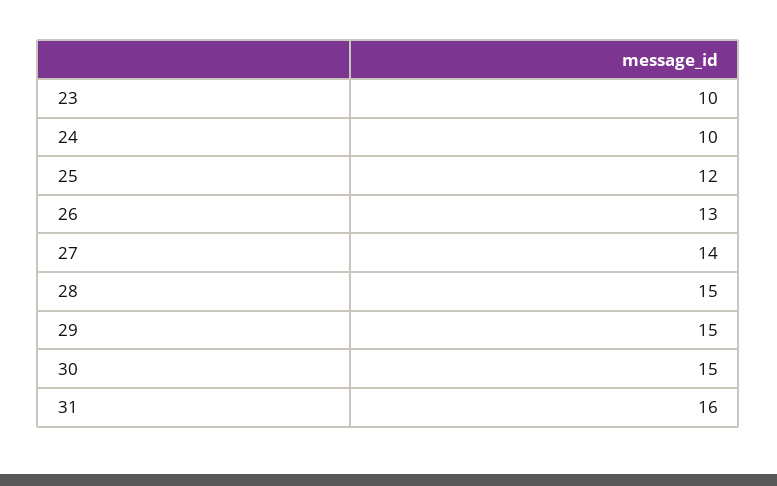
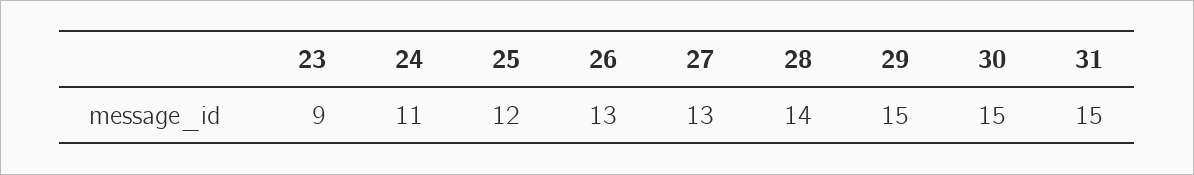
23: 10 -> 9
24: 10 -> 11
27: 14 -> 13
28: 15 -> 14
31: 16 -> 15

